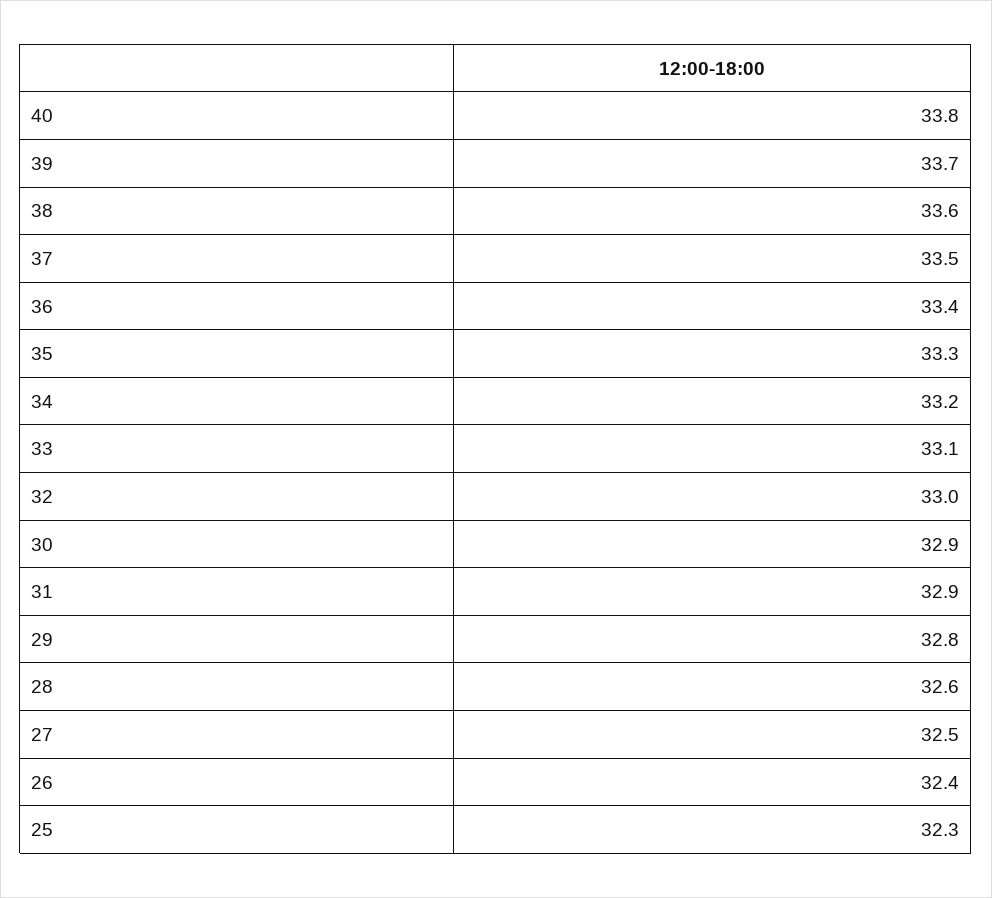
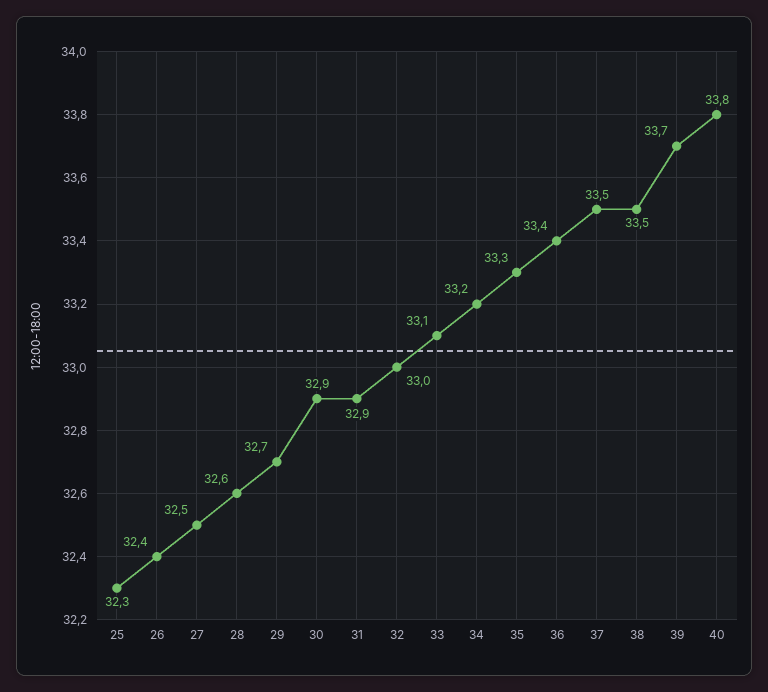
38: 33.6 -> 33.5
29: 32.8 -> 32.7

